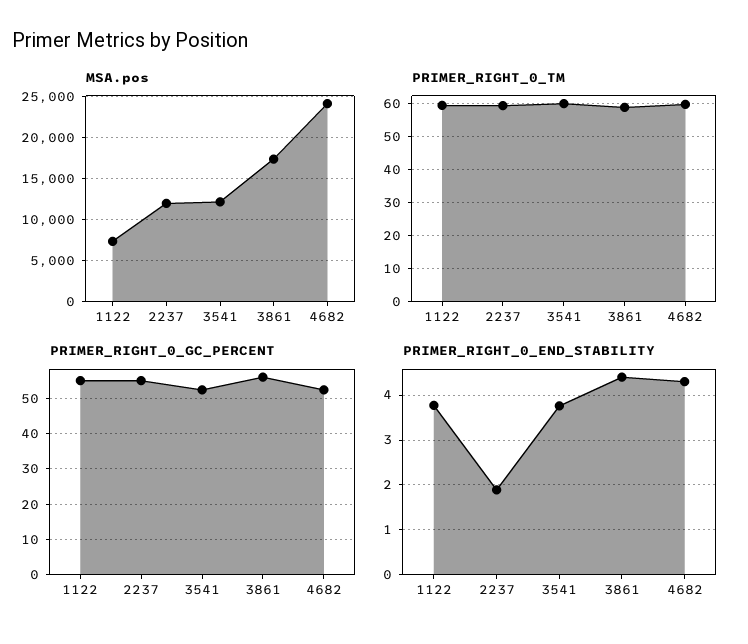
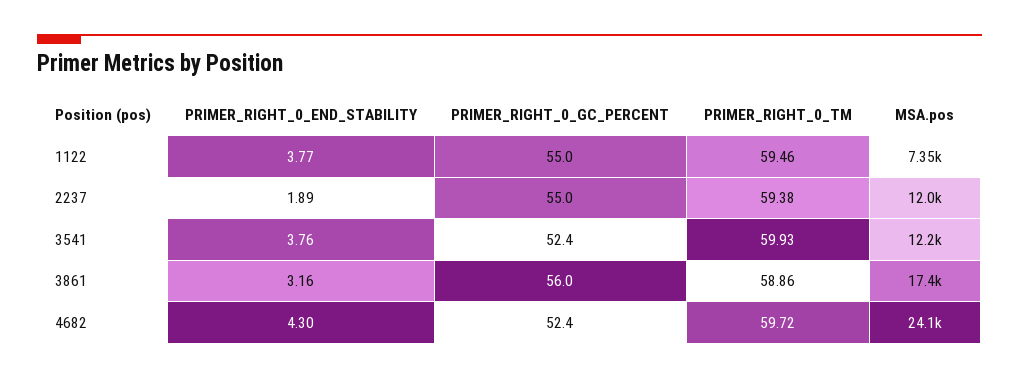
PRIMER_RIGHT_0_END_STABILITY, 3861: 4.4 -> 3.16

